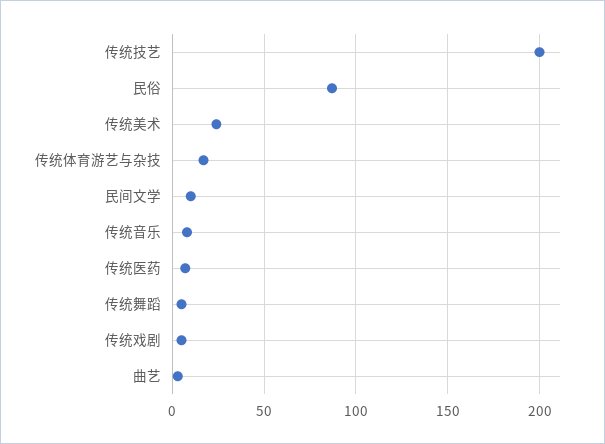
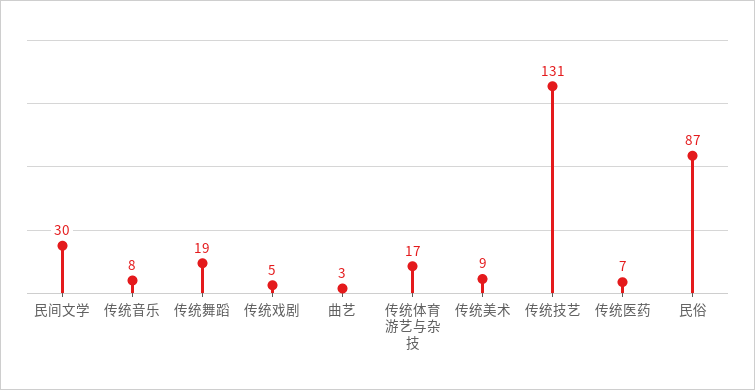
传统技艺: 200 -> 131
传统美术: 25 -> 9
民间文学: 10 -> 30
传统舞蹈: 5 -> 19

